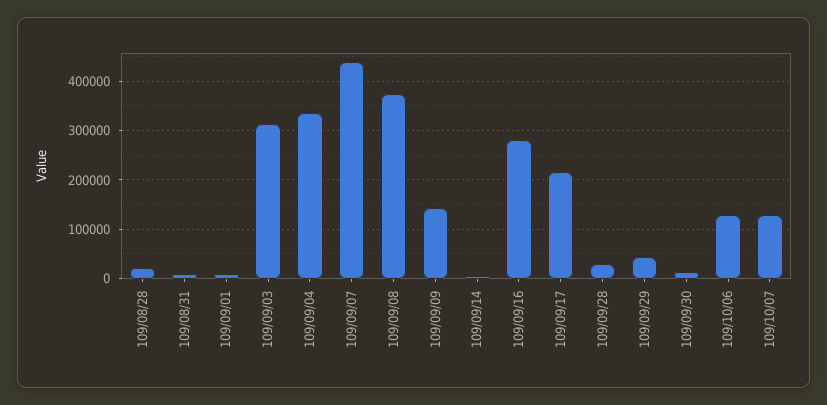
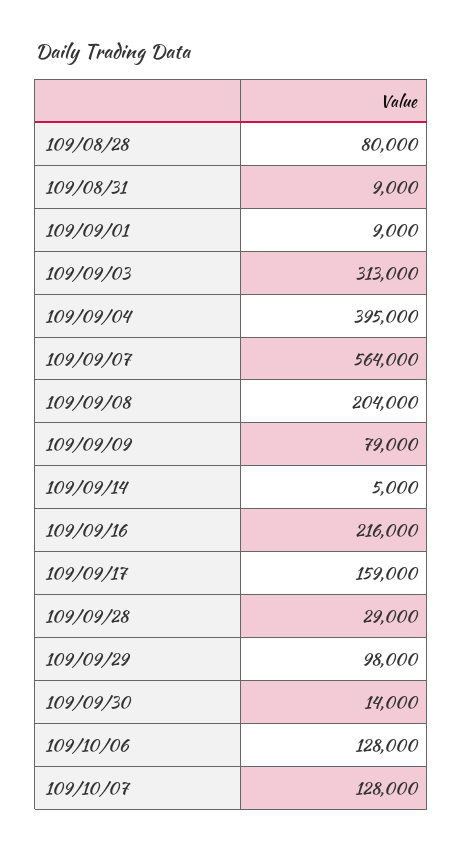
109/08/28: 20000 -> 80000
109/09/04: 340000 -> 395000
109/09/07: 440000 -> 564000
109/09/08: 380000 -> 204000
109/09/09: 140000 -> 79000
109/09/16: 280000 -> 216000
109/09/17: 220000 -> 159000
109/09/29: 40000 -> 98000

